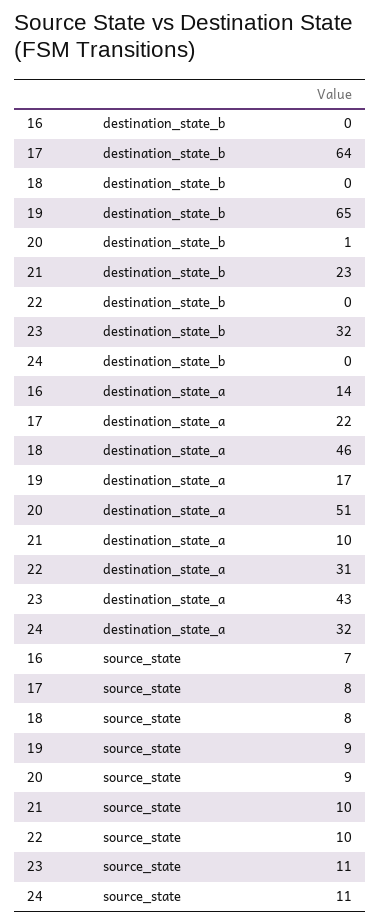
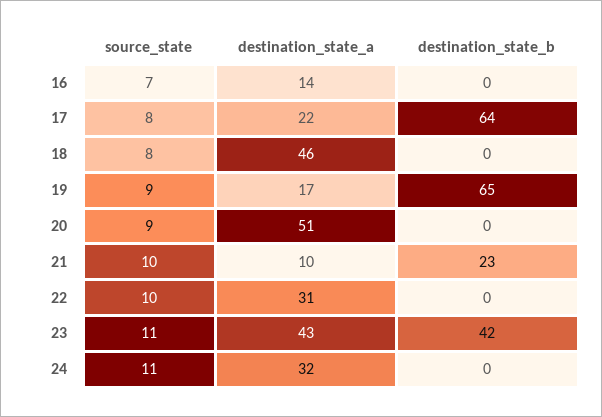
20, destination_state_b: 1 -> 0
23, destination_state_b: 32 -> 42

